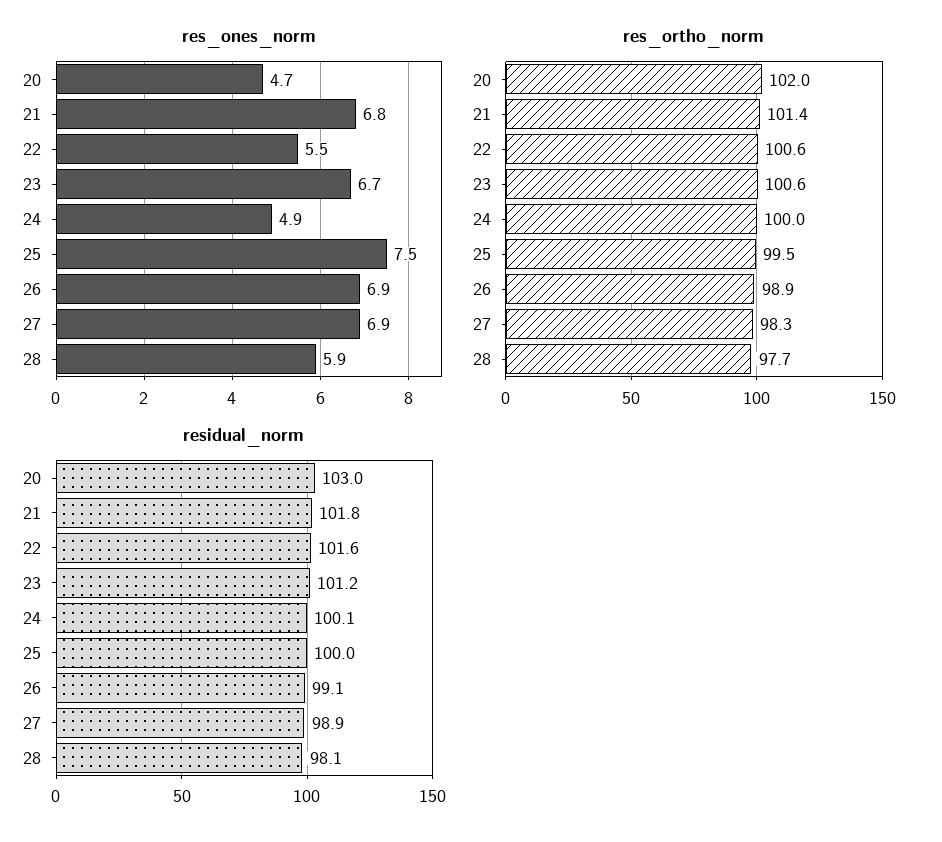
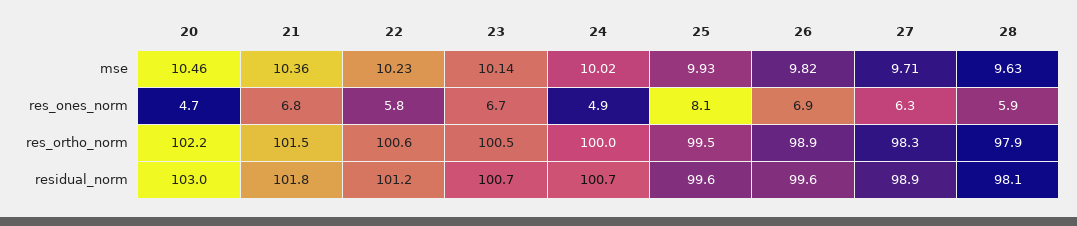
res_ones_norm, 22: 5.5 -> 5.8
res_ones_norm, 25: 7.5 -> 8.1
res_ones_norm, 27: 6.9 -> 6.3
res_ortho_norm, 20: 102 -> 102.2
res_ortho_norm, 21: 101.4 -> 101.5
res_ortho_norm, 23: 100.6 -> 100.5
res_ortho_norm, 28: 97.7 -> 97.9
residual_norm, 22: 101.6 -> 101.2
residual_norm, 23: 101.2 -> 100.7
residual_norm, 24: 100.1 -> 100.7
residual_norm, 25: 100 -> 99.6
residual_norm, 26: 99.1 -> 99.6
mse, 20: none -> 10.46
mse, 21: none -> 10.36
mse, 22: none -> 10.23
mse, 23: none -> 10.14
mse, 24: none -> 10.02
mse, 25: none -> 9.93
mse, 26: none -> 9.82
mse, 27: none -> 9.71
mse, 28: none -> 9.63

